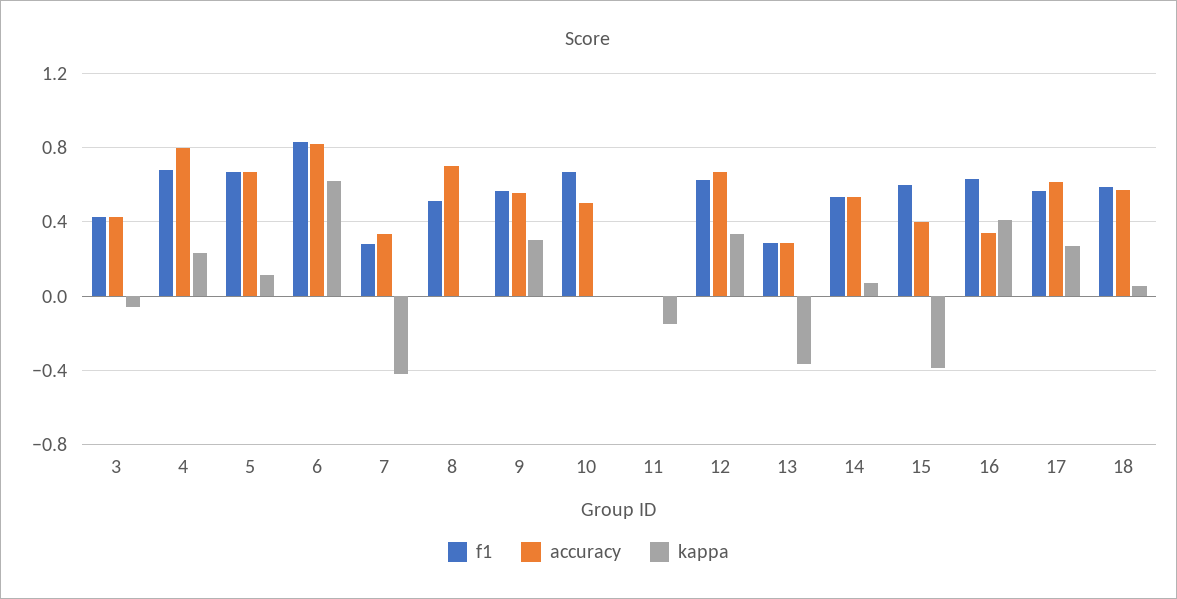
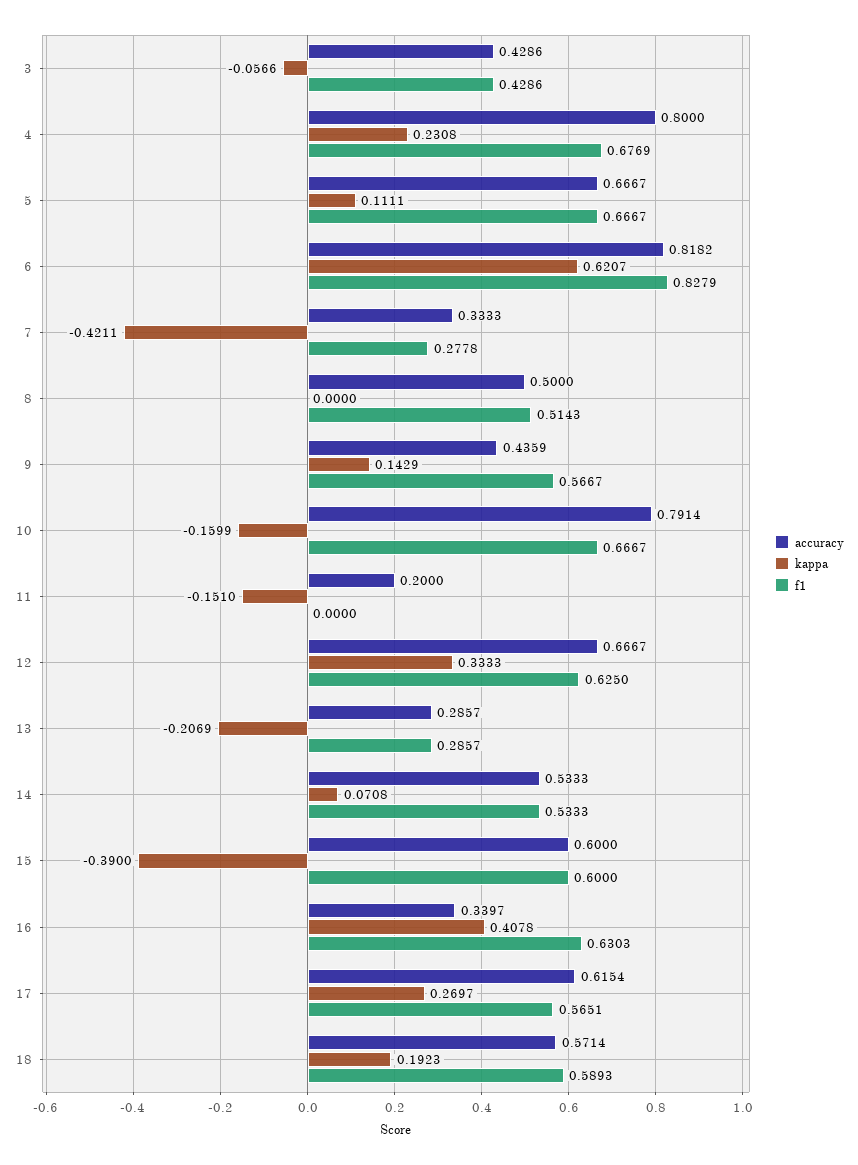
accuracy, 8: 0.7 -> 0.5
accuracy, 9: 0.55 -> 0.4359
kappa, 9: 0.3 -> 0.1429
accuracy, 10: 0.5 -> 0.7914
kappa, 10: 0 -> -0.1599
accuracy, 11: 0 -> 0.2
kappa, 13: -0.35 -> -0.2069
accuracy, 15: 0.4 -> 0.6
kappa, 18: 0.05 -> 0.1923

